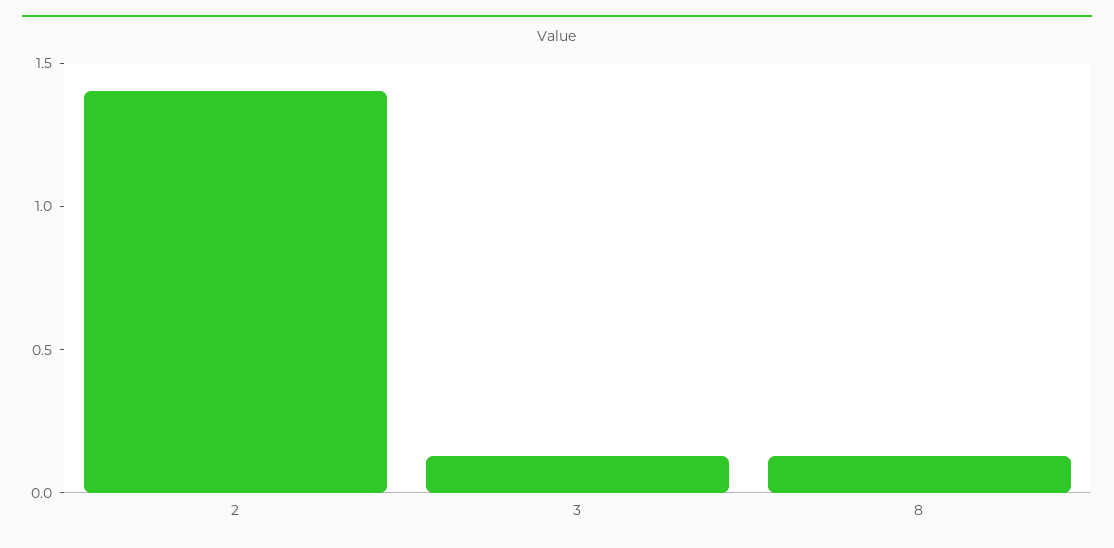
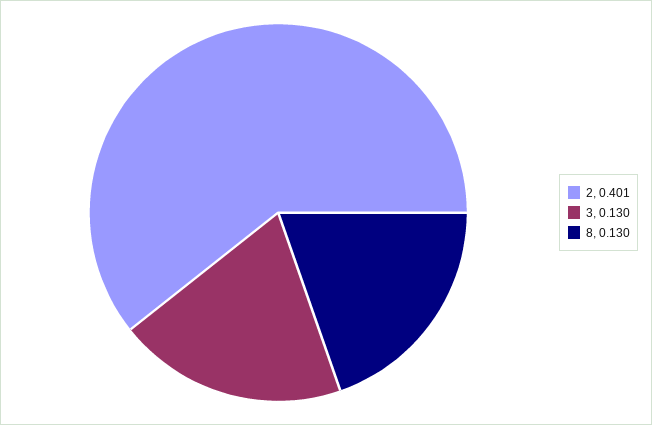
2: 1.4 -> 0.401

